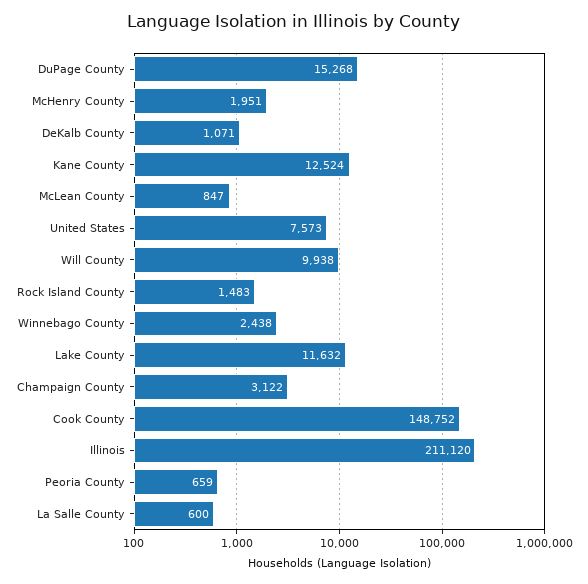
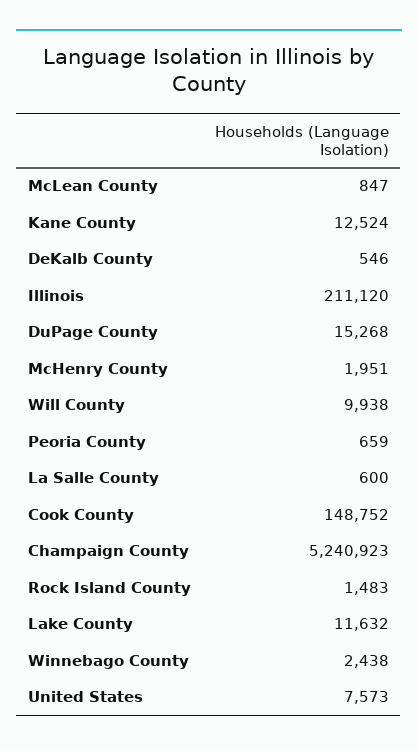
DeKalb County: 1071 -> 546
Champaign County: 3122 -> 5240923

